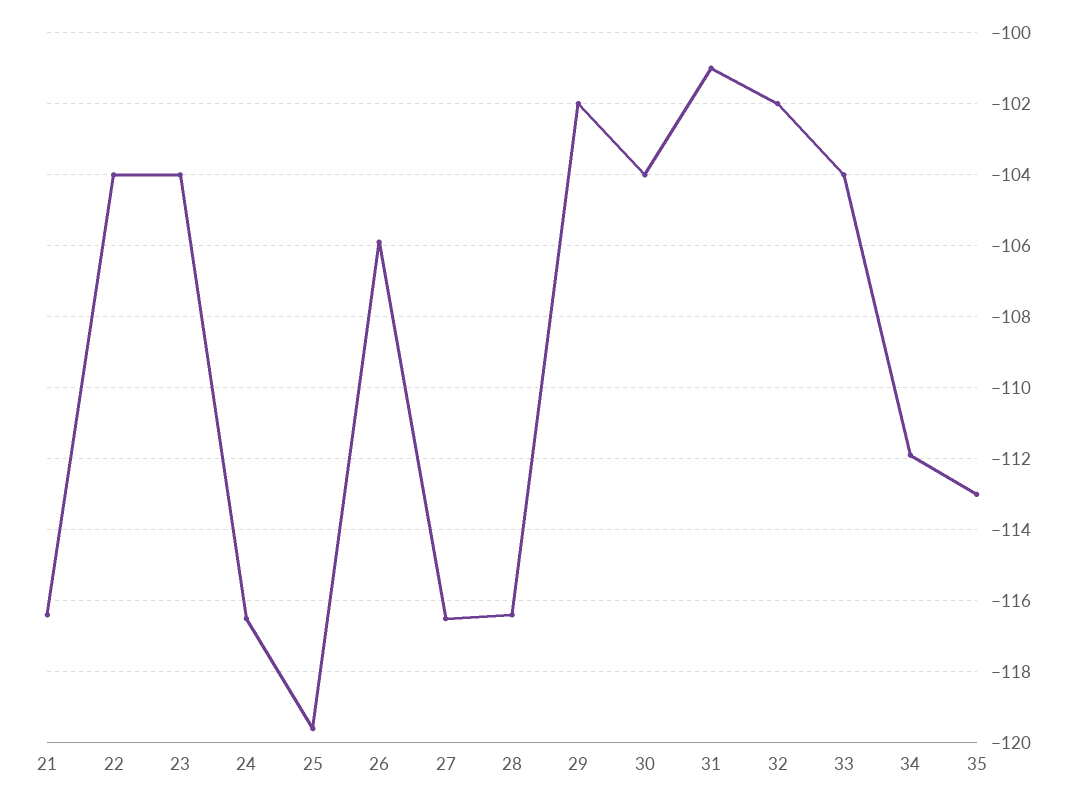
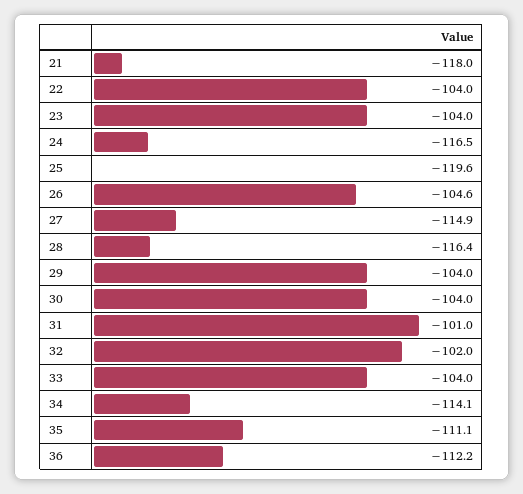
21: -116.5 -> -118
26: -106 -> -104.6
27: -116.5 -> -114.9
29: -102 -> -104
34: -112 -> -114.1
35: -113 -> -111.1
36: none -> -112.2

